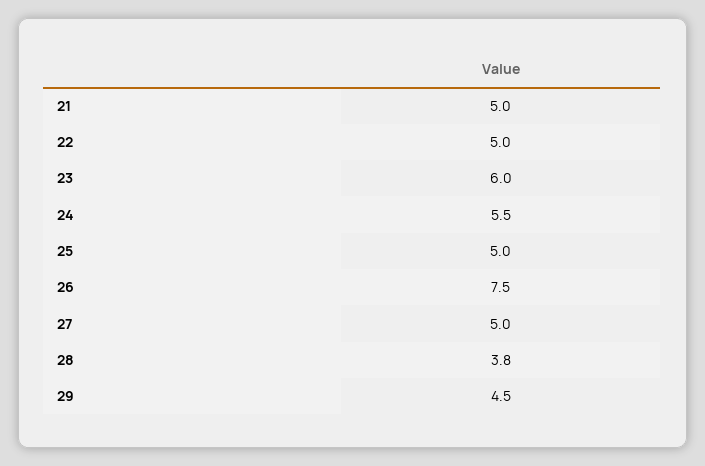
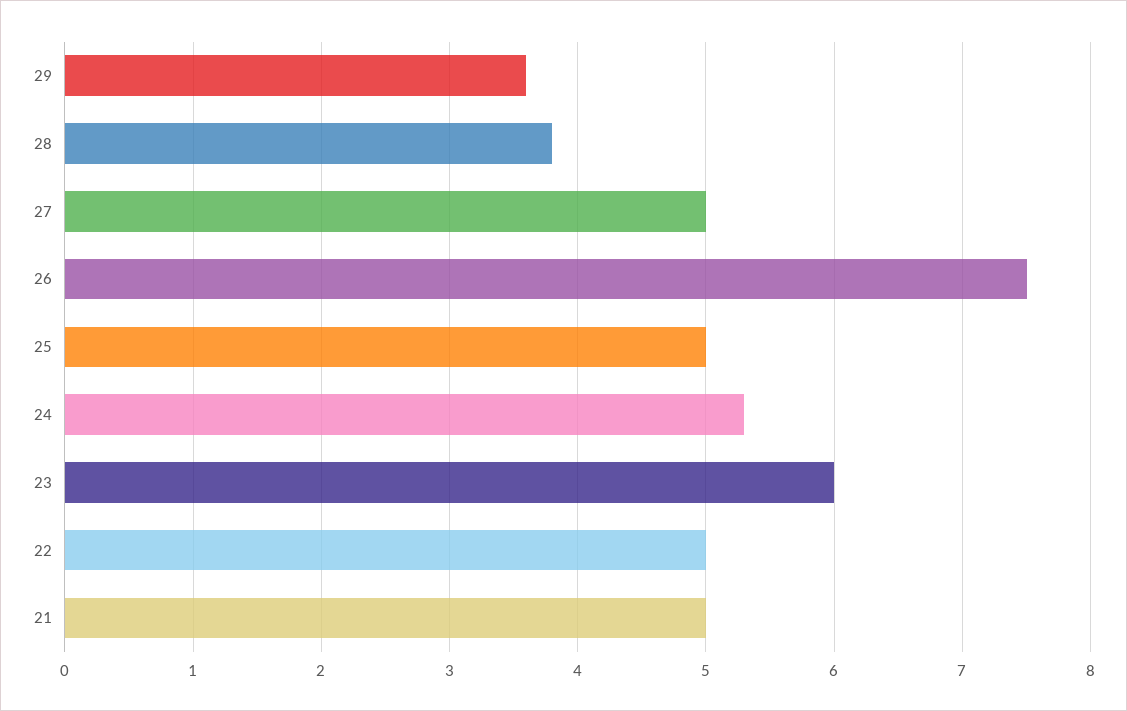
24: 5.5 -> 5.3
29: 4.5 -> 3.6

